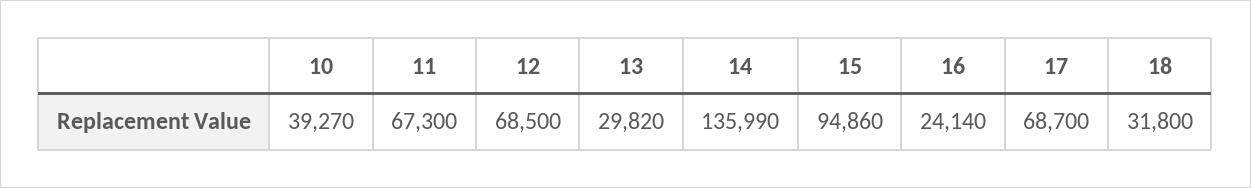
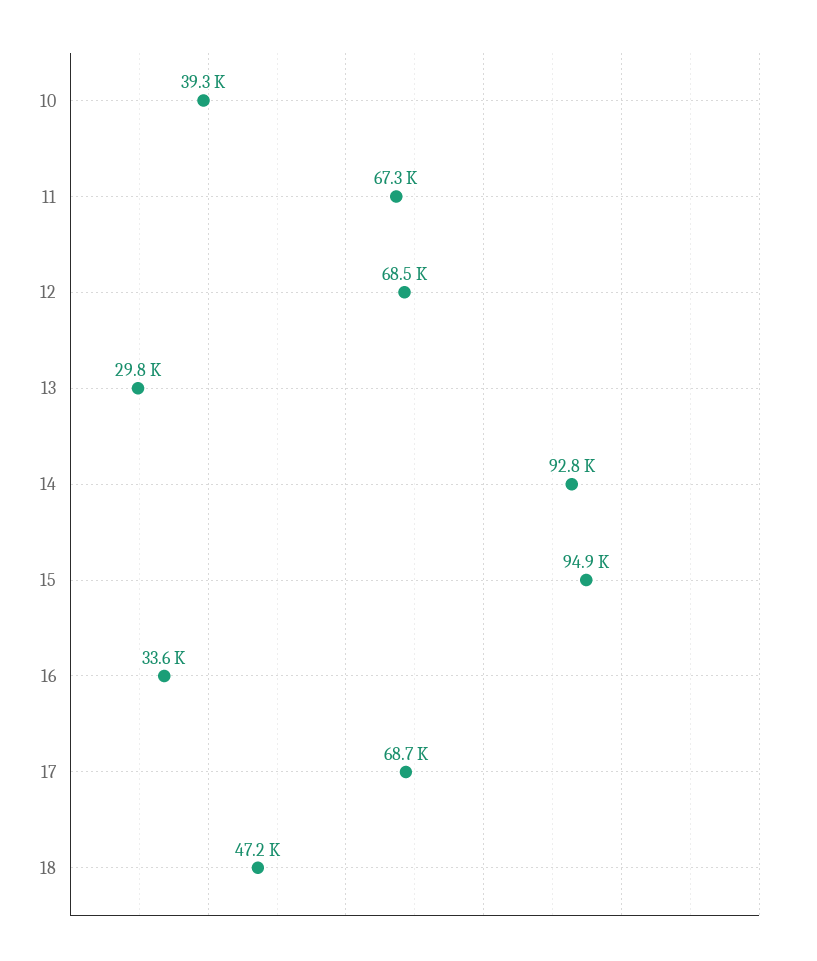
14: 135990 -> 92800
16: 24140 -> 33600
18: 31800 -> 47200

